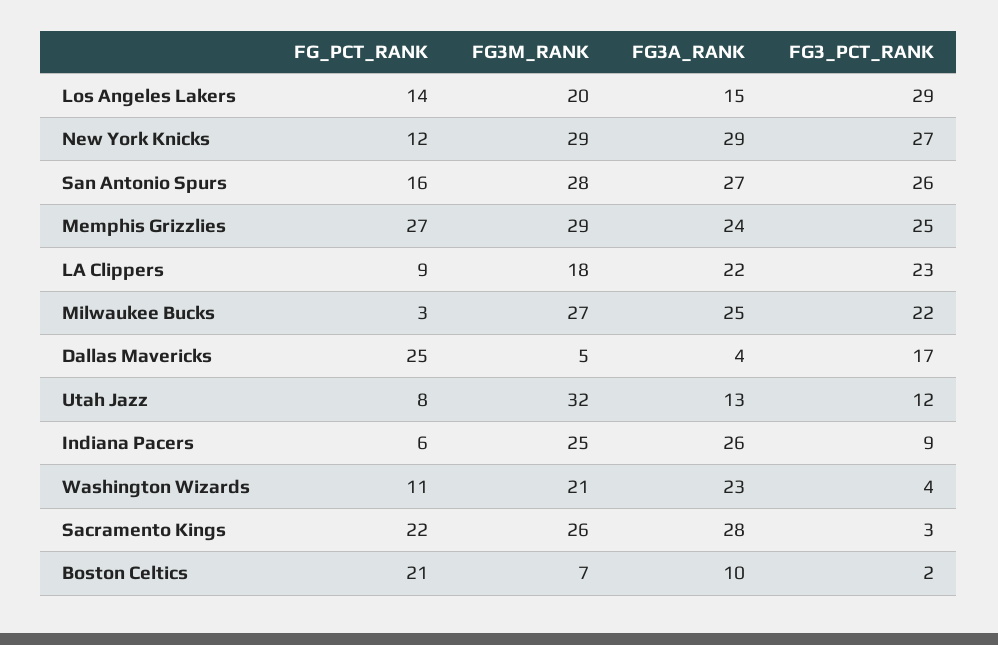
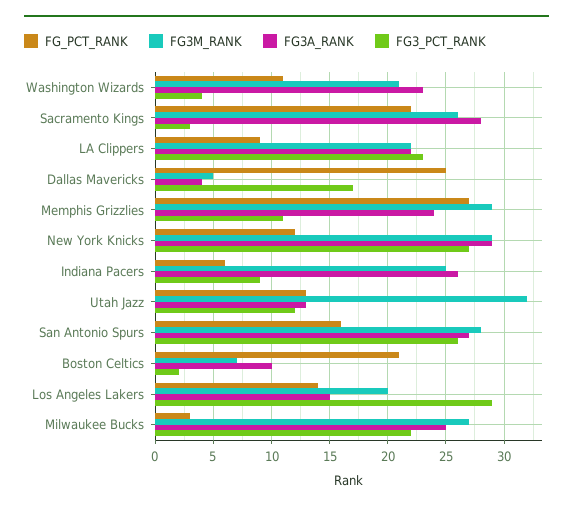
FG3_PCT_RANK, Memphis Grizzlies: 25 -> 11
FG3M_RANK, LA Clippers: 18 -> 22
FG_PCT_RANK, Utah Jazz: 8 -> 13

